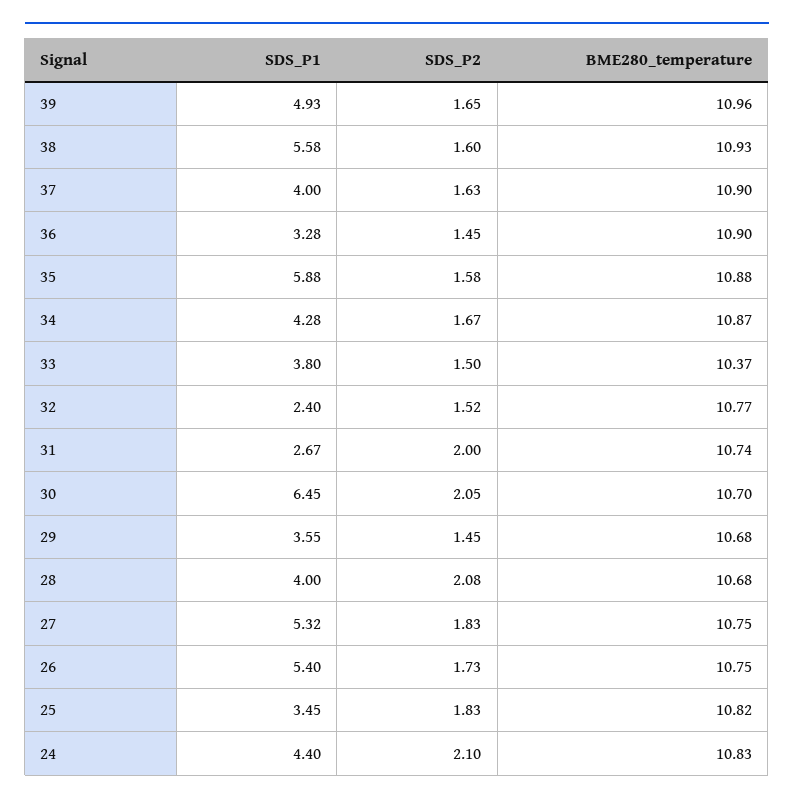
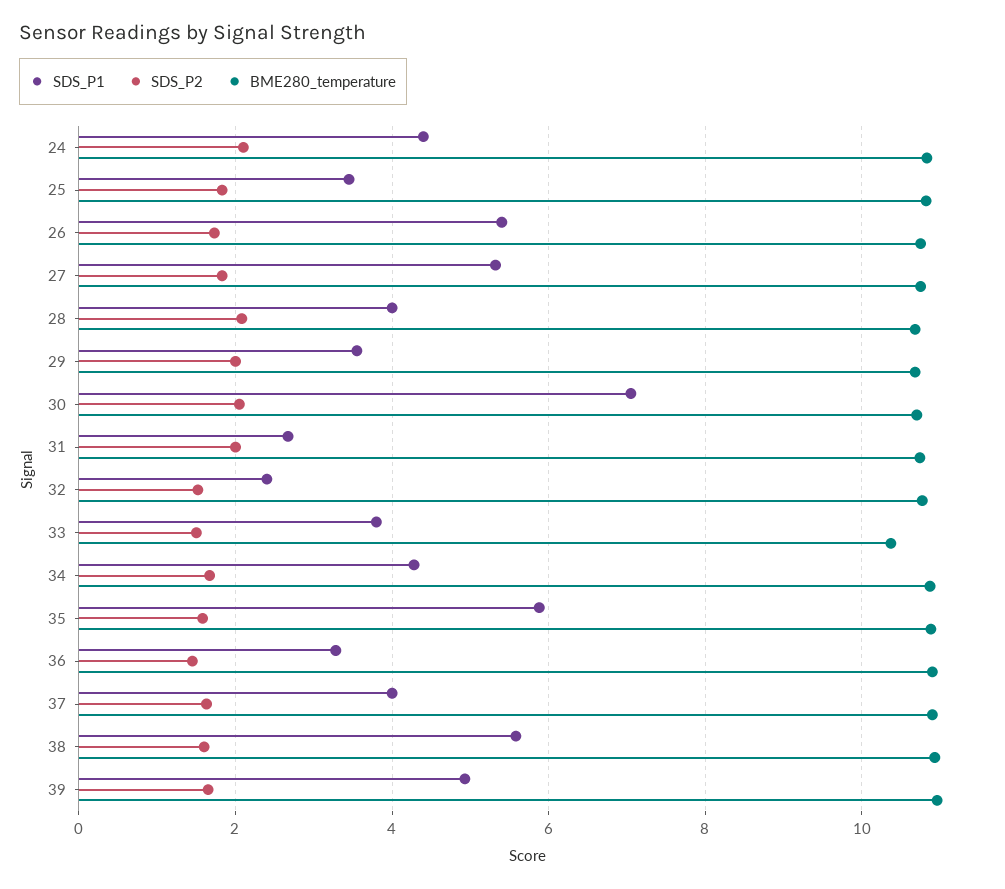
SDS_P1, 30: 6.45 -> 7
SDS_P2, 29: 1.45 -> 2

